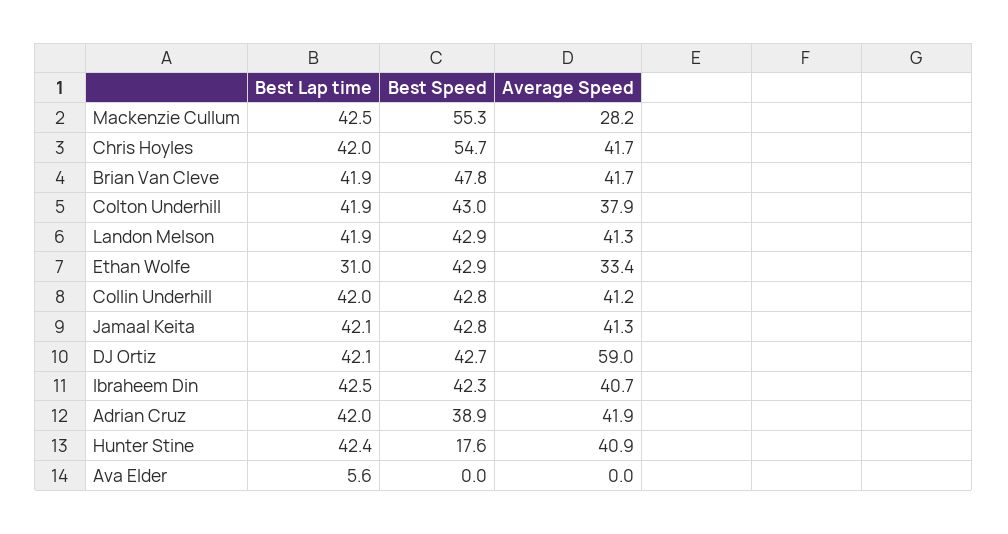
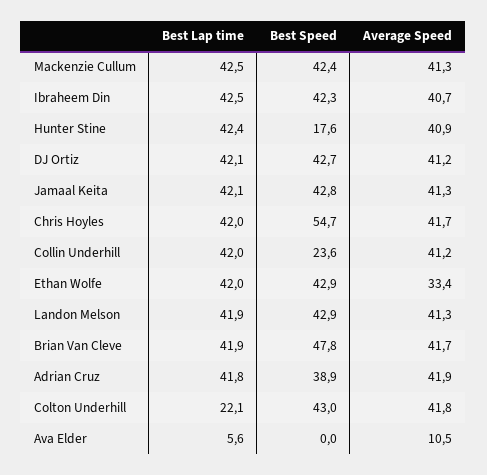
Best Speed, Mackenzie Cullum: 55.3 -> 42.4
Average Speed, Mackenzie Cullum: 28.2 -> 41.3
Best Lap time, Colton Underhill: 41.9 -> 22.1
Average Speed, Colton Underhill: 37.9 -> 41.8
Best Lap time, Ethan Wolfe: 31 -> 42
Best Speed, Collin Underhill: 42.8 -> 23.6
Average Speed, DJ Ortiz: 59 -> 41.2
Best Lap time, Adrian Cruz: 42 -> 41.8
Average Speed, Ava Elder: 0 -> 10.5

